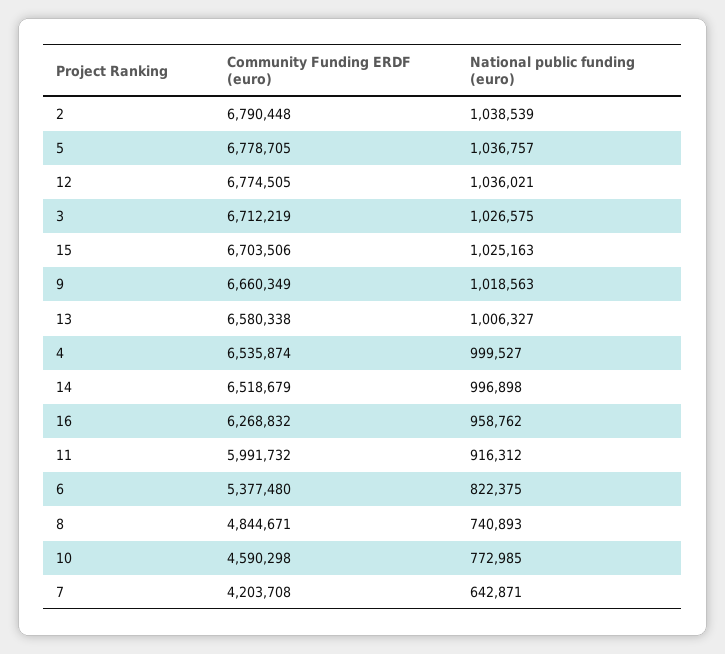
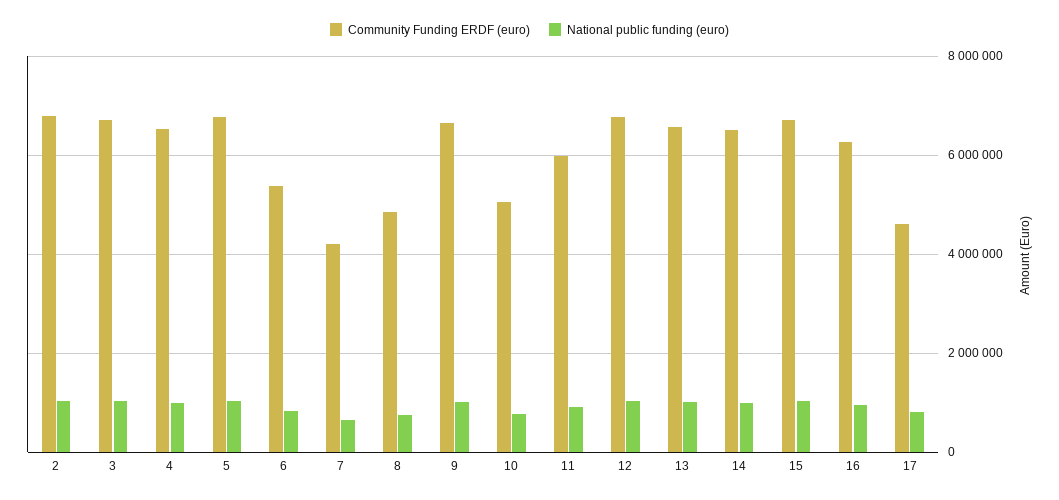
Community Funding ERDF (euro), 10: 4590298 -> 5000000
Community Funding ERDF (euro), 17: none -> 4600000
National public funding (euro), 17: none -> 800000

